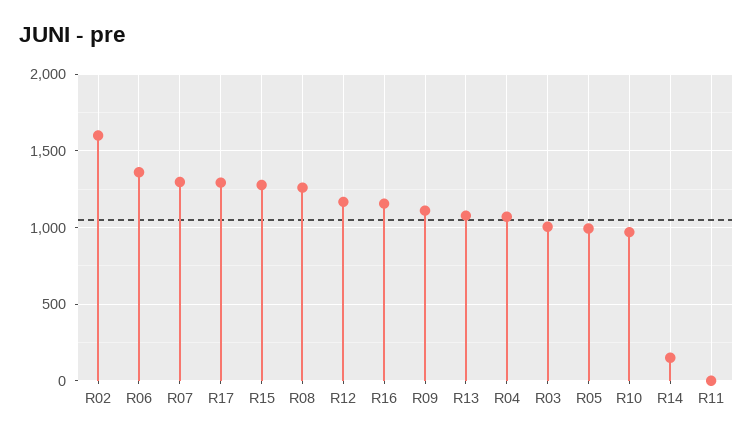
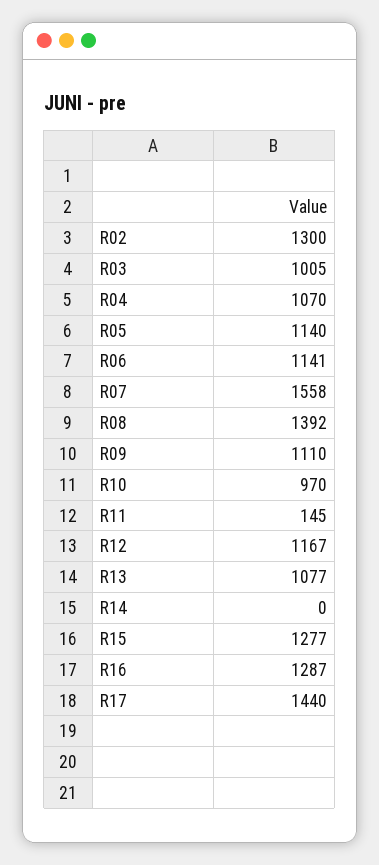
R02: 1600 -> 1300
R06: 1350 -> 1141
R07: 1300 -> 1558
R17: 1300 -> 1440
R08: 1250 -> 1392
R16: 1150 -> 1287
R05: 1000 -> 1140
R14: 150 -> 0
R11: 0 -> 145

